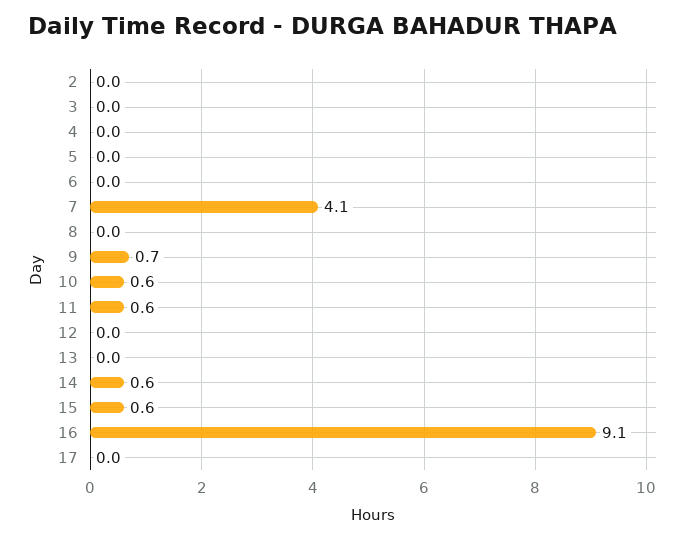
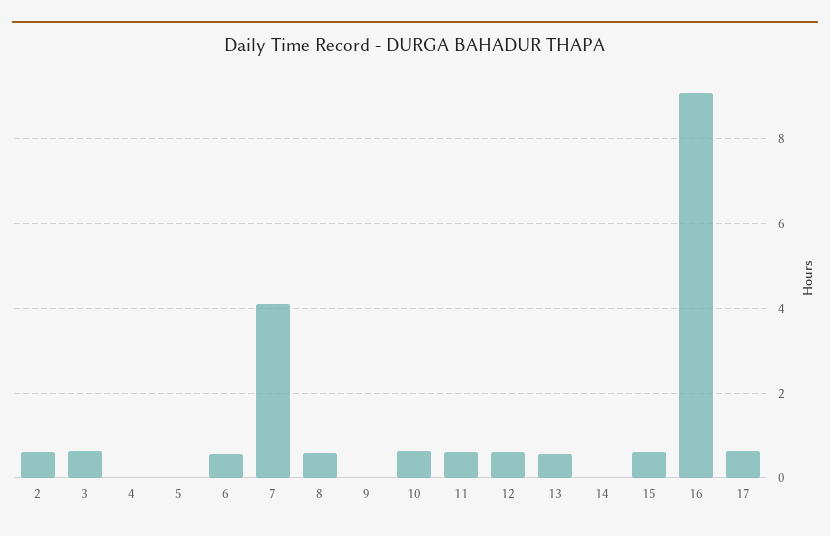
2: 0 -> 0.6
3: 0 -> 0.6
6: 0 -> 0.6
8: 0 -> 0.6
9: 0.7 -> 0
12: 0 -> 0.6
13: 0 -> 0.6
14: 0.6 -> 0
17: 0 -> 0.6

